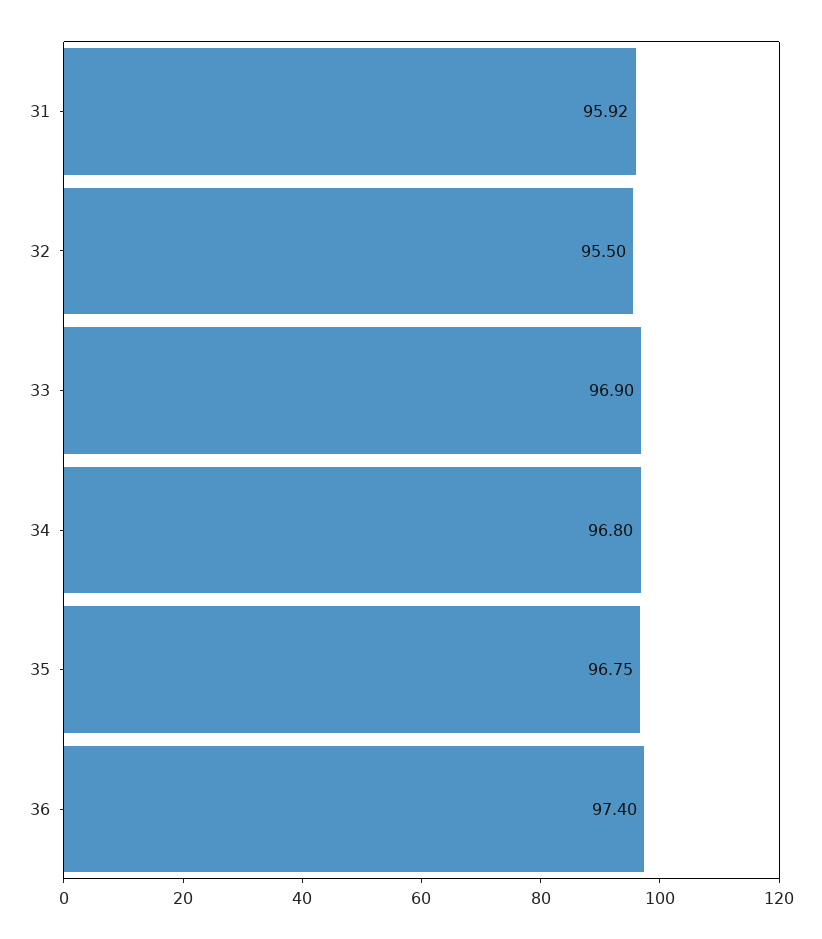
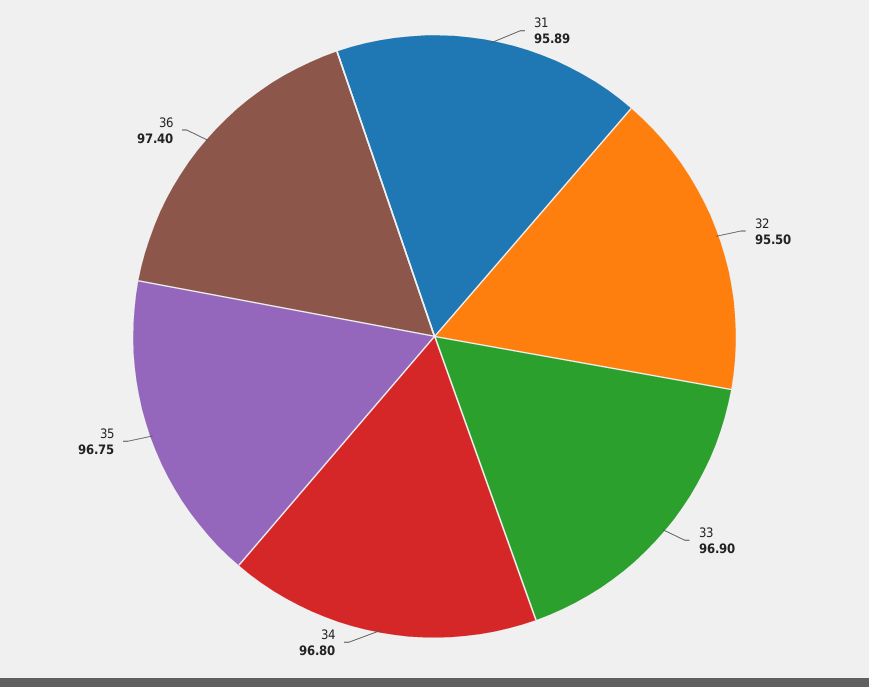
31: 95.92 -> 95.89

